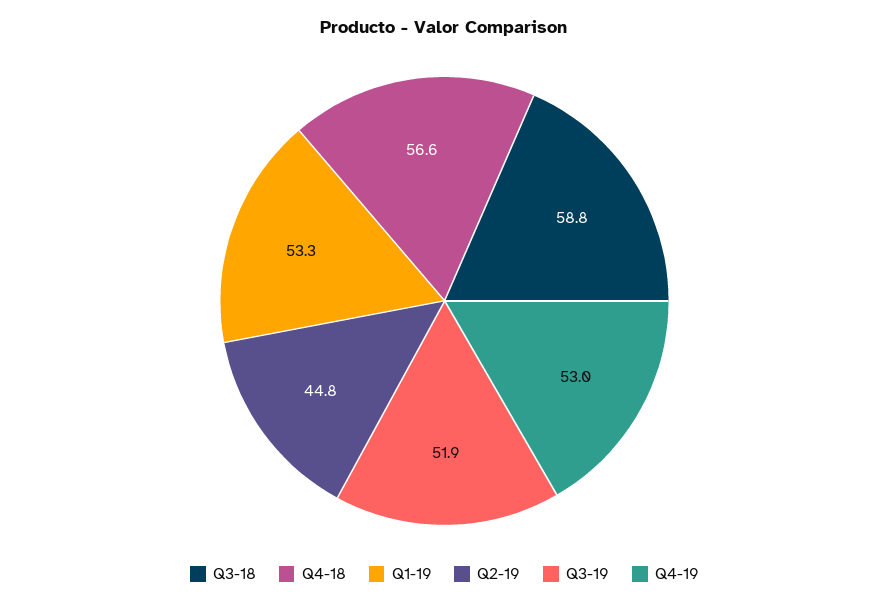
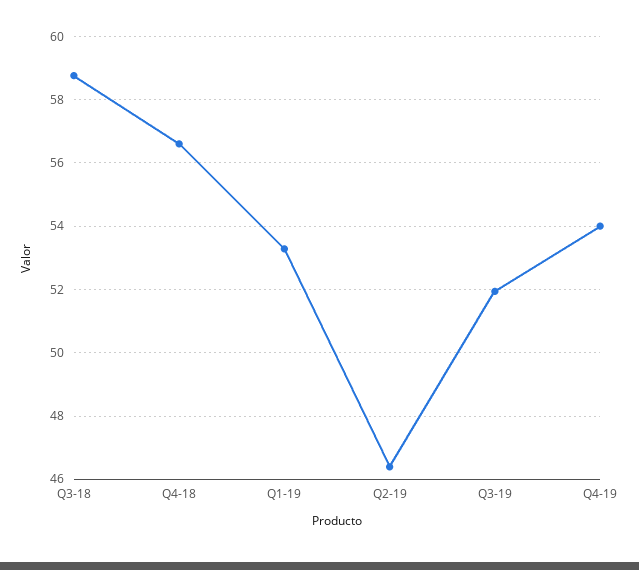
Q2-19: 44.8 -> 46.4
Q4-19: 53 -> 54

